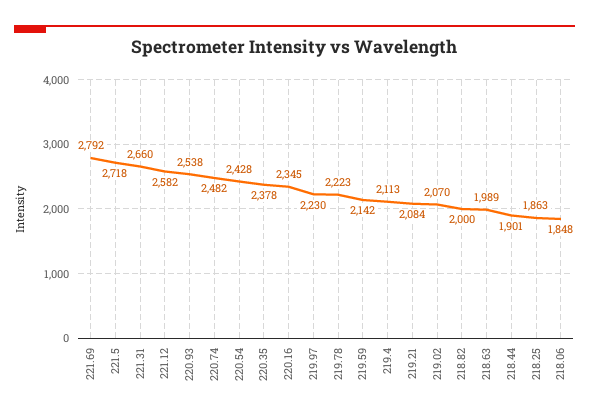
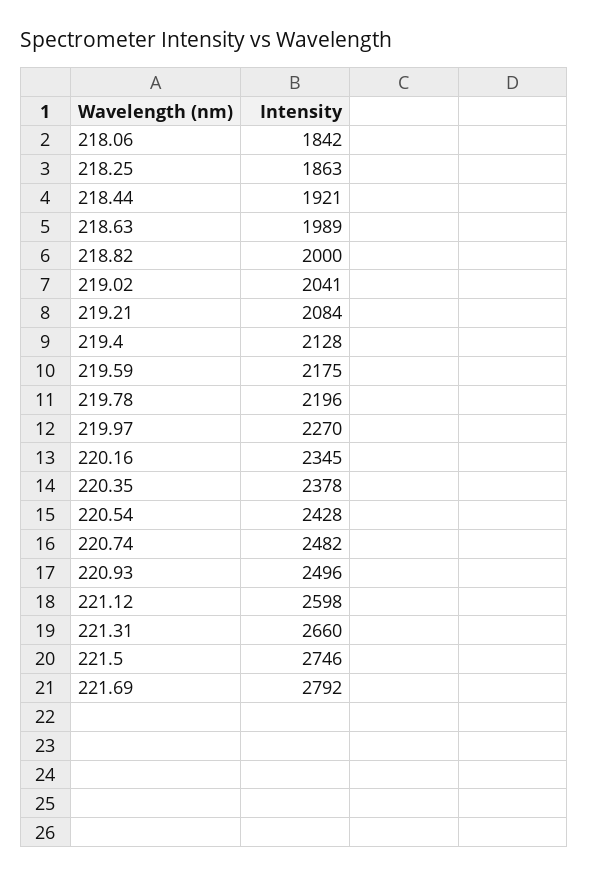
221.5: 2718 -> 2746
221.12: 2582 -> 2598
220.93: 2538 -> 2496
219.97: 2230 -> 2270
219.78: 2223 -> 2196
219.59: 2142 -> 2175
219.4: 2113 -> 2128
219.02: 2070 -> 2041
218.44: 1901 -> 1921
218.06: 1848 -> 1842

